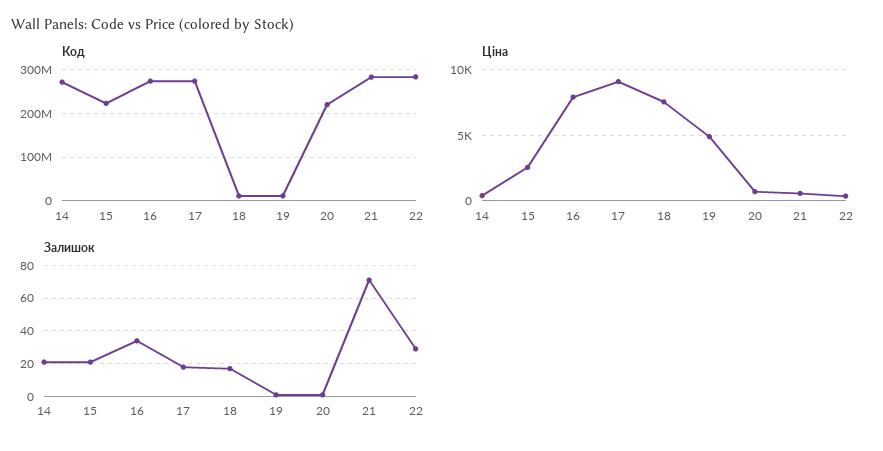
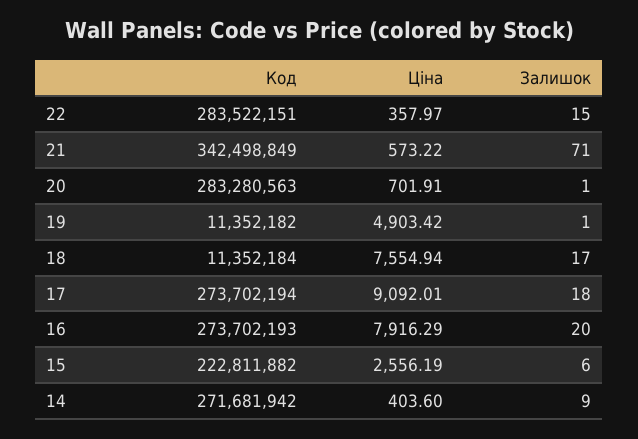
Код, 20: 220000000 -> 283280563
Код, 21: 280000000 -> 342498849
Залишок, 14: 20 -> 9
Залишок, 15: 20 -> 6
Залишок, 16: 35 -> 20
Залишок, 22: 30 -> 15

